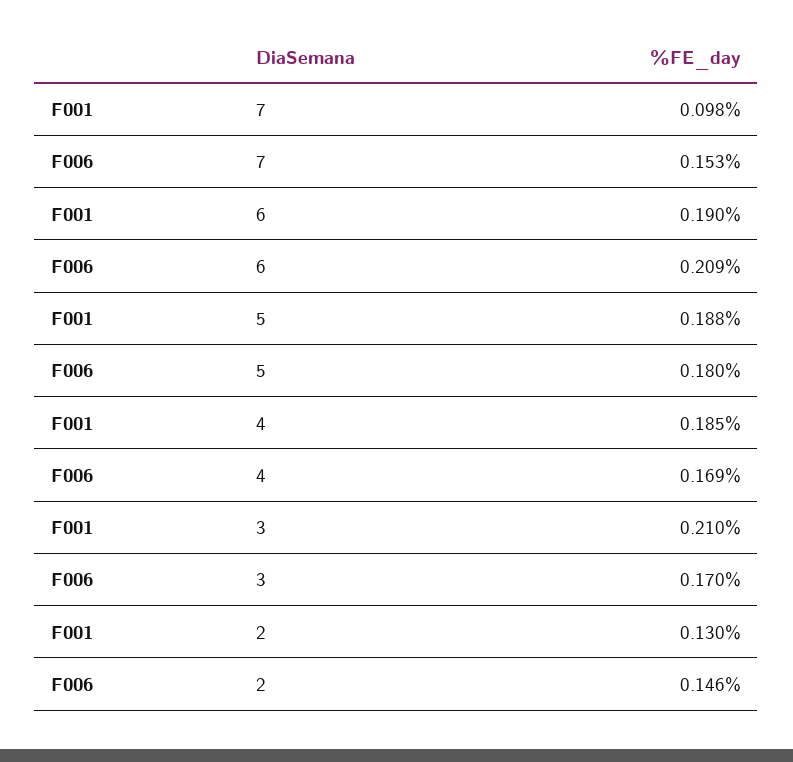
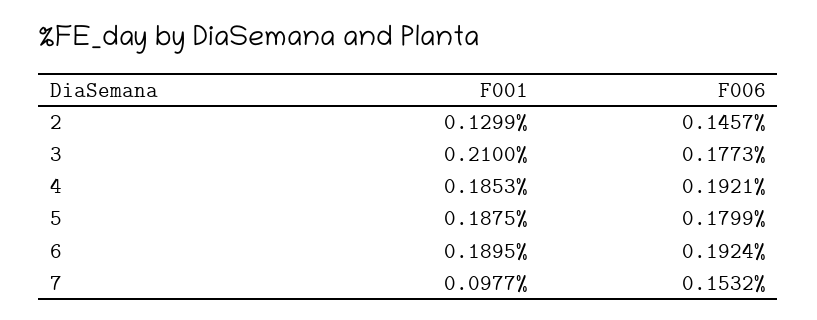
F006, 6: 0.209 -> 0.1924
F006, 4: 0.169 -> 0.1921
F006, 3: 0.17 -> 0.1773

